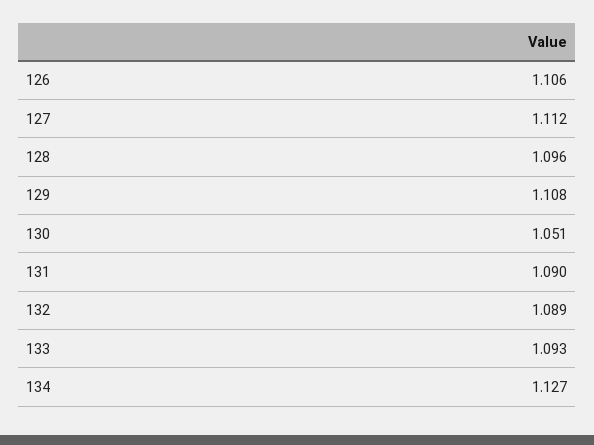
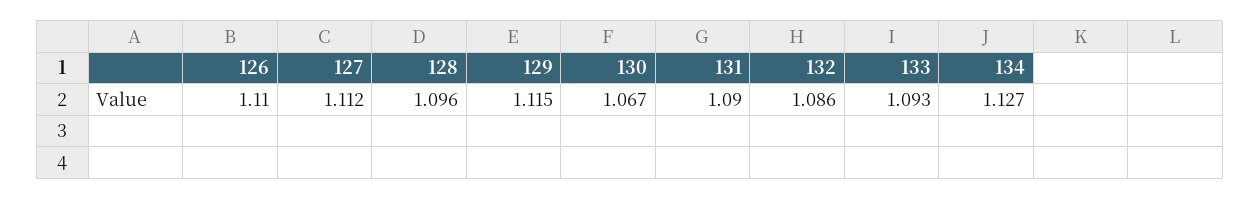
126: 1.106 -> 1.11
129: 1.108 -> 1.115
130: 1.051 -> 1.067
132: 1.089 -> 1.086

